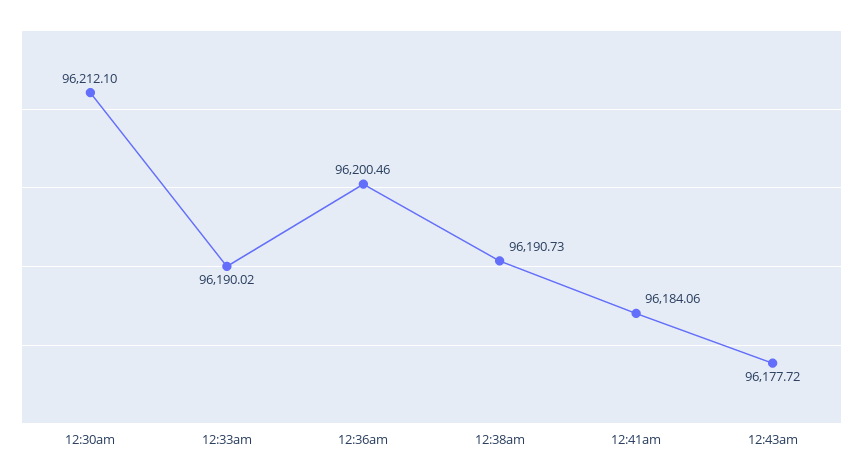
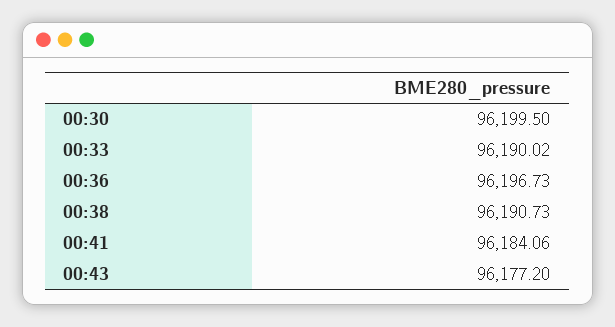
12:30am: 96212.1 -> 96199.5
12:36am: 96200.46 -> 96196.73
12:43am: 96177.72 -> 96177.2

